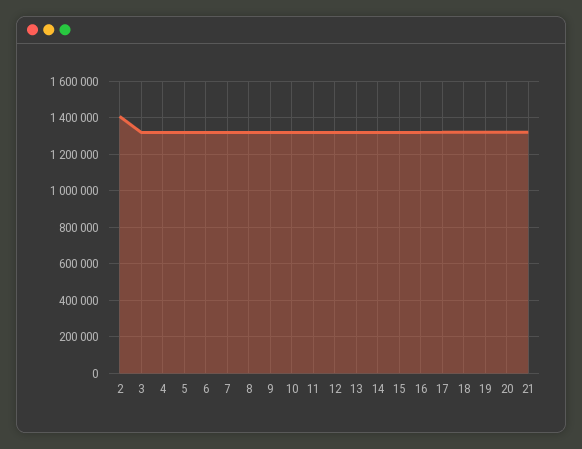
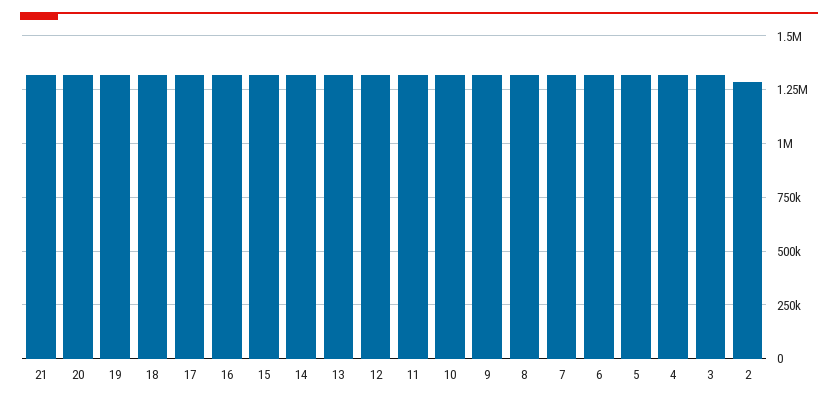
2: 1400000 -> 1300000

